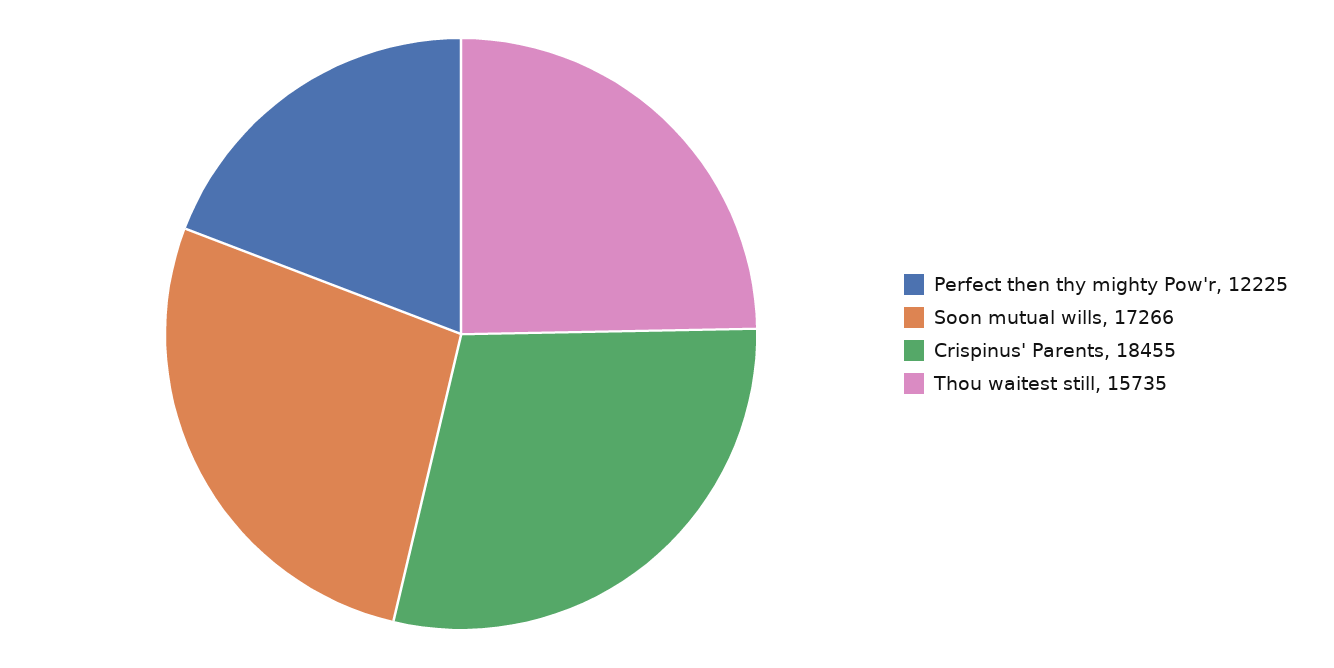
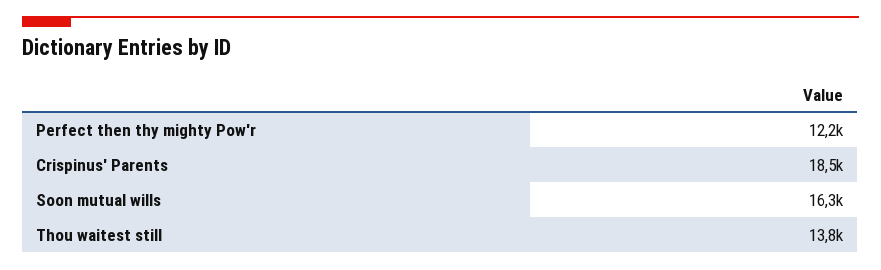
Soon mutual wills: 17266 -> 16300
Thou waitest still: 15735 -> 13800

